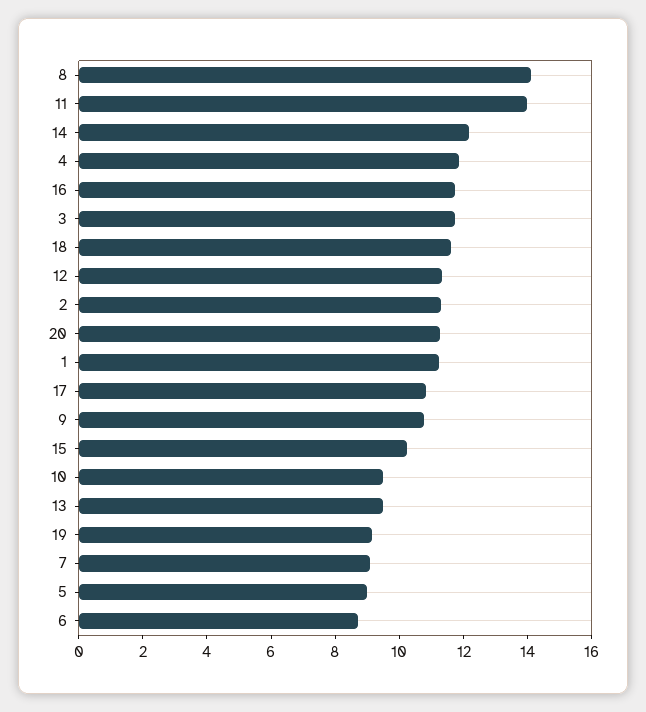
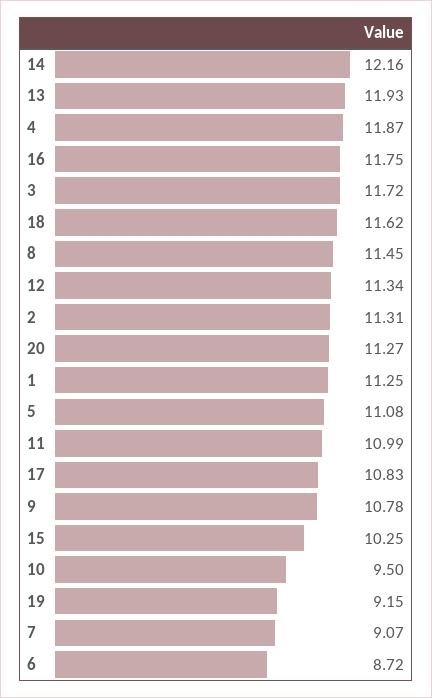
8: 14 -> 11.45
11: 14 -> 10.99
13: 9.5 -> 11.93
5: 9 -> 11.08

